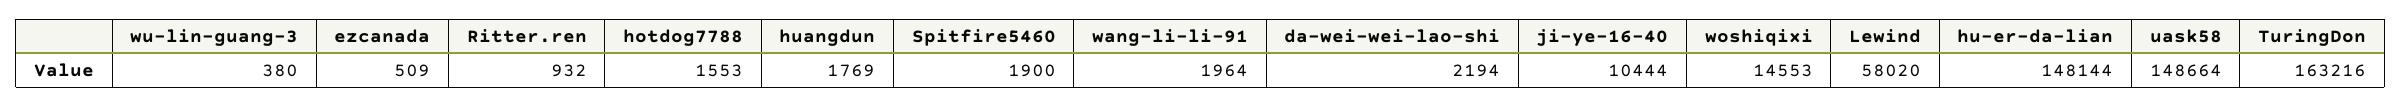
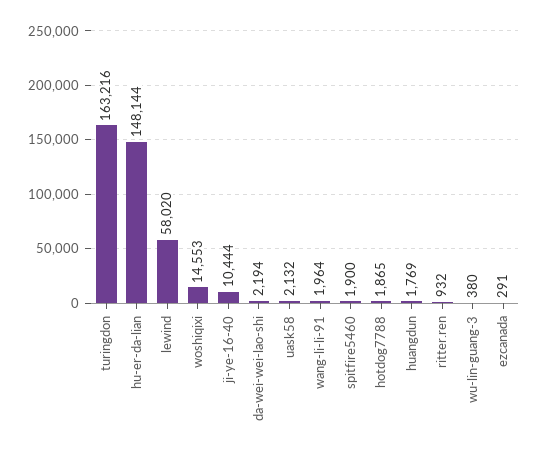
ezcanada: 509 -> 291
hotdog7788: 1553 -> 1865
uask58: 148664 -> 2132

